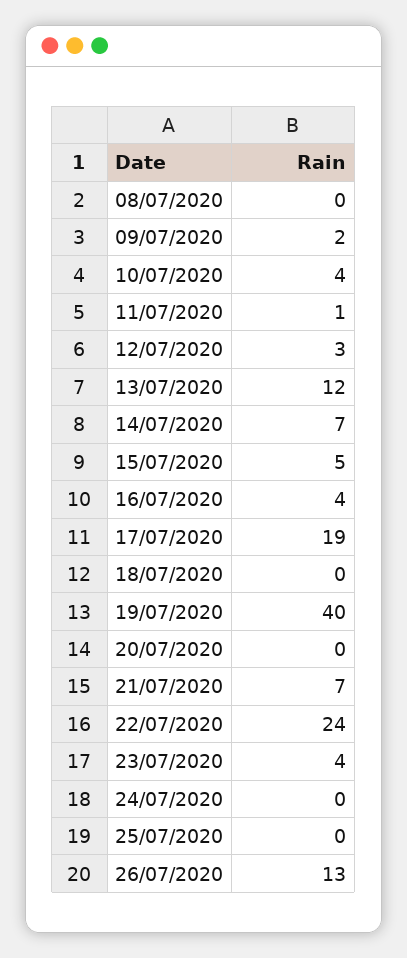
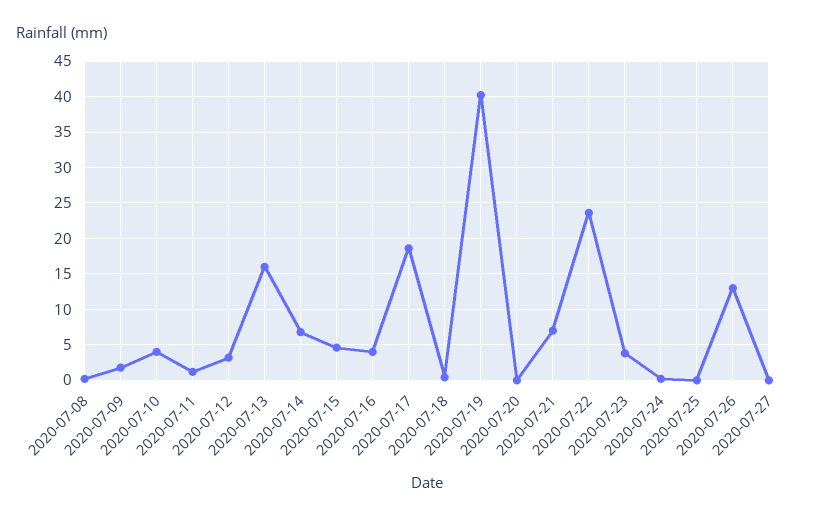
13/07/2020: 12 -> 16
2020-07-27: none -> 0

